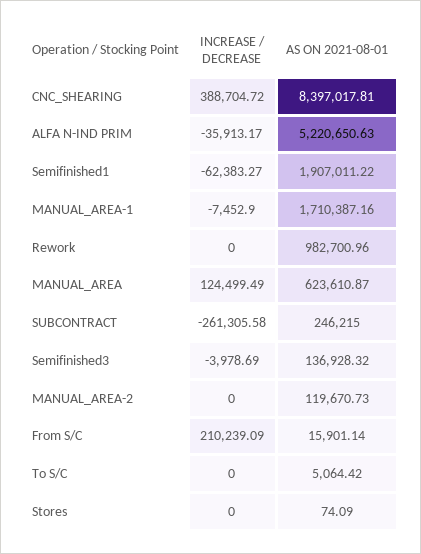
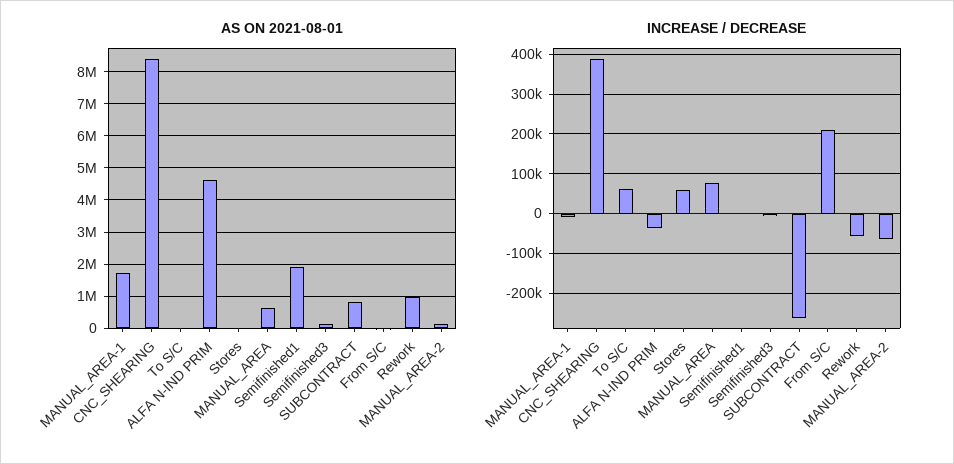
AS ON 2021-08-01, ALFA N-IND PRIM: 5220650.63 -> 4600000
INCREASE / DECREASE, Semifinished1: -62383.27 -> 0
INCREASE / DECREASE, Rework: 0 -> -60000
INCREASE / DECREASE, MANUAL_AREA: 124499.49 -> 80000
AS ON 2021-08-01, SUBCONTRACT: 246215 -> 800000
INCREASE / DECREASE, MANUAL_AREA-2: 0 -> -60000
INCREASE / DECREASE, To S/C: 0 -> 60000
INCREASE / DECREASE, Stores: 0 -> 60000

